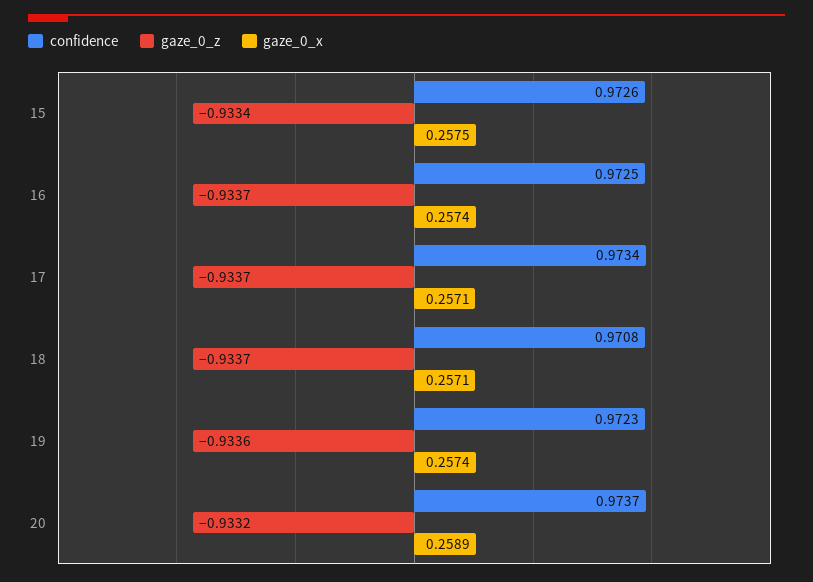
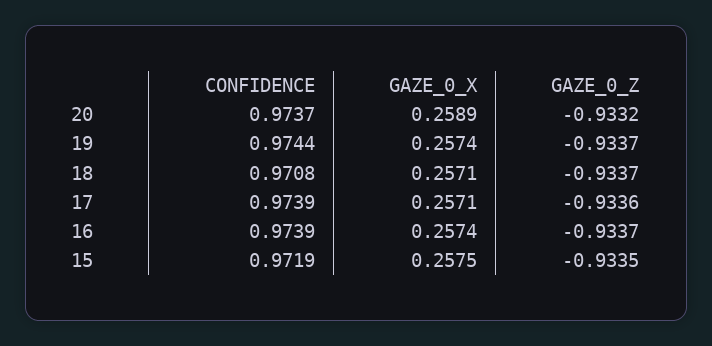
confidence, 15: 0.9726 -> 0.9719
gaze_0_z, 15: -0.9334 -> -0.9335
confidence, 16: 0.9725 -> 0.9739
confidence, 17: 0.9734 -> 0.9739
gaze_0_z, 17: -0.9337 -> -0.9336
confidence, 19: 0.9723 -> 0.9744
gaze_0_z, 19: -0.9336 -> -0.9337

